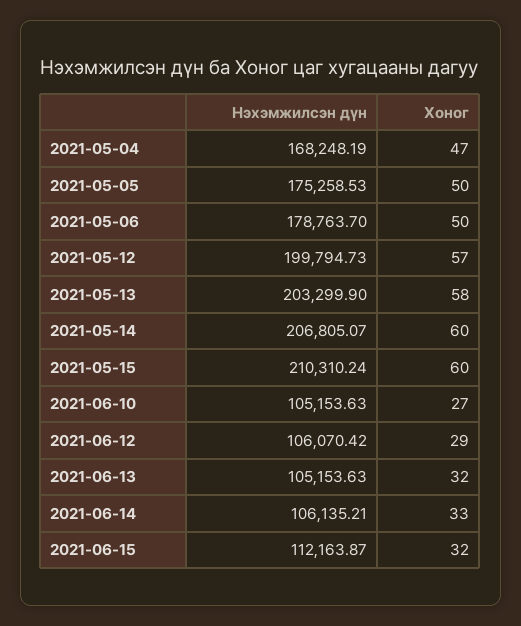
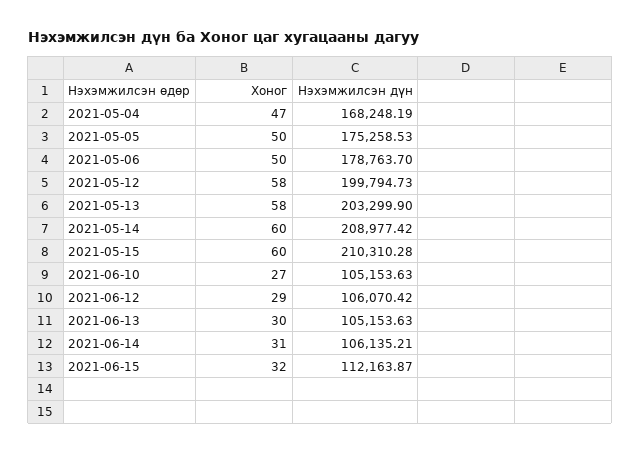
Хоног, 2021-05-12: 57 -> 58
Нэхэмжилсэн дүн, 2021-05-14: 206805.07 -> 208977.42
Нэхэмжилсэн дүн, 2021-05-15: 210310.24 -> 210310.28
Хоног, 2021-06-13: 32 -> 30
Хоног, 2021-06-14: 33 -> 31

